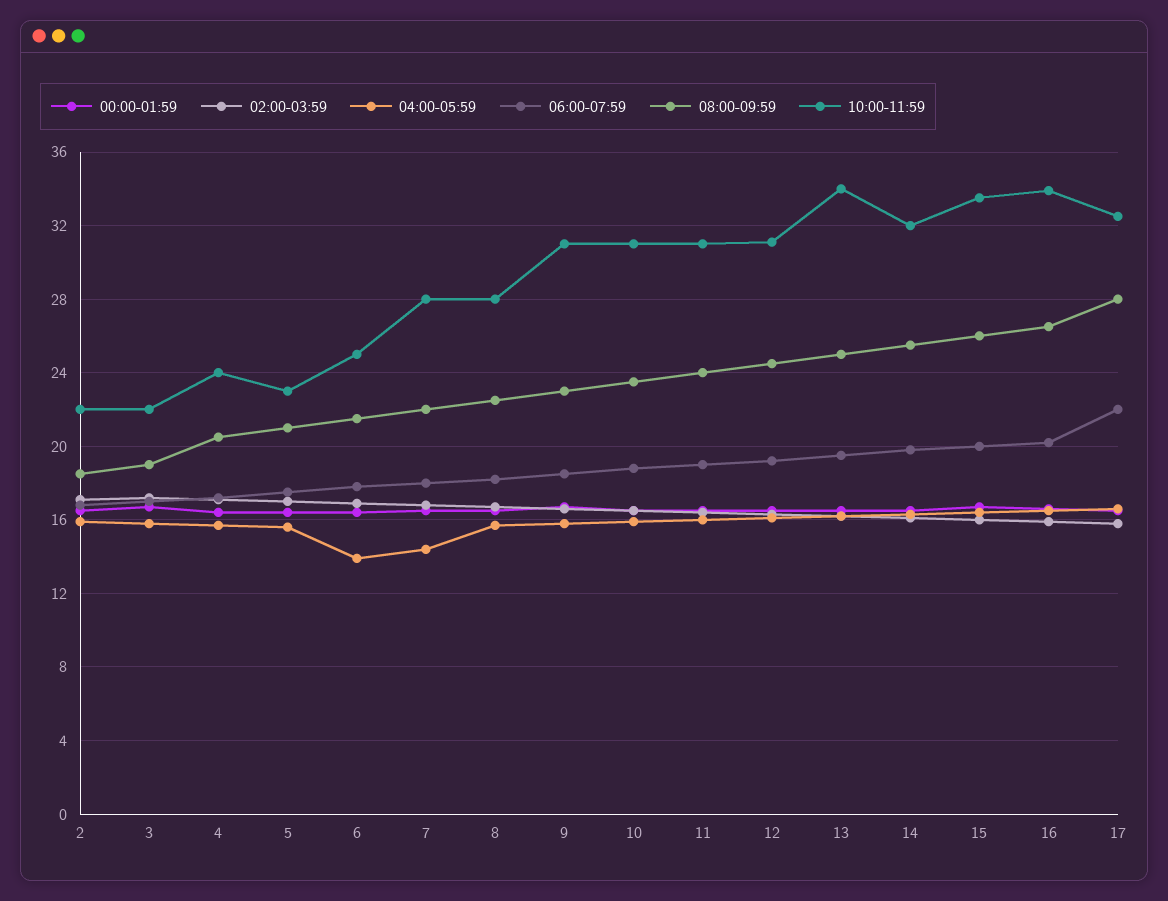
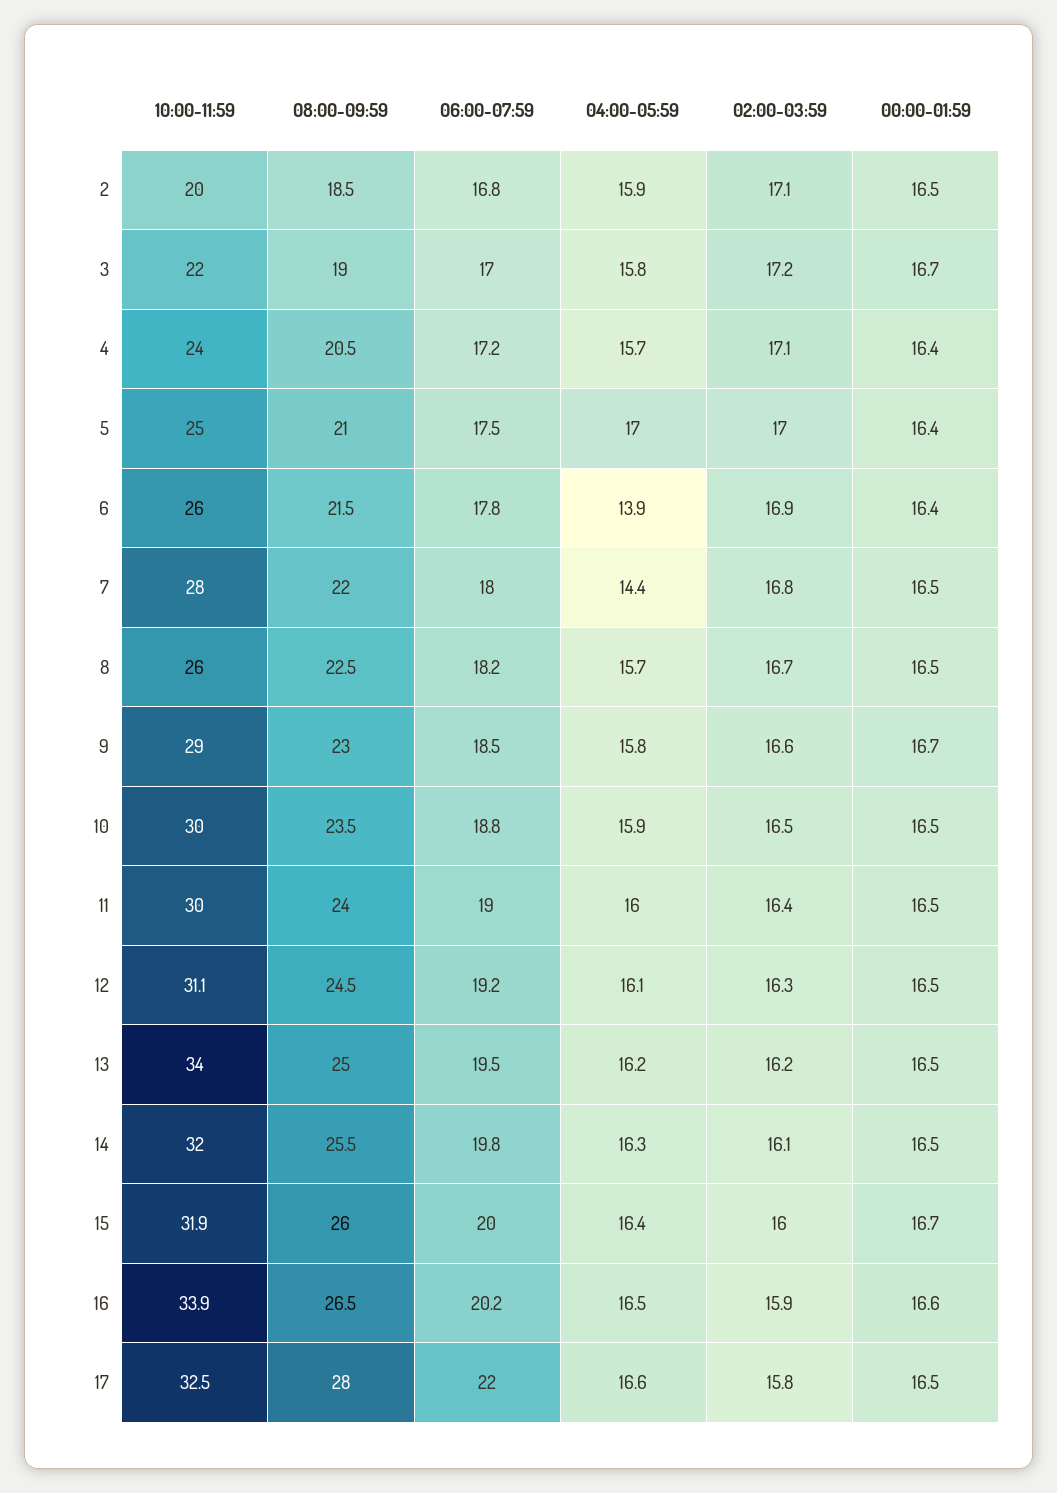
10:00-11:59, 2: 22 -> 20
04:00-05:59, 5: 15.5 -> 17
10:00-11:59, 5: 23 -> 25
10:00-11:59, 6: 25 -> 26
10:00-11:59, 8: 28 -> 26
10:00-11:59, 9: 31 -> 29
10:00-11:59, 10: 31 -> 30
10:00-11:59, 11: 31 -> 30
10:00-11:59, 15: 33.5 -> 31.9

